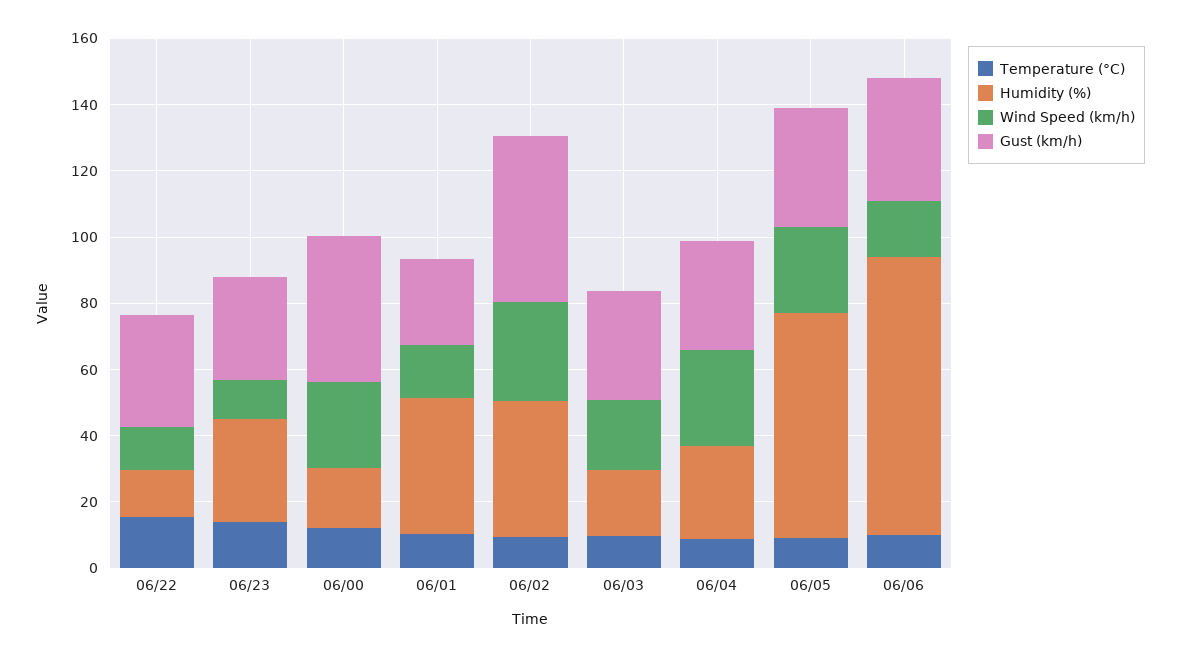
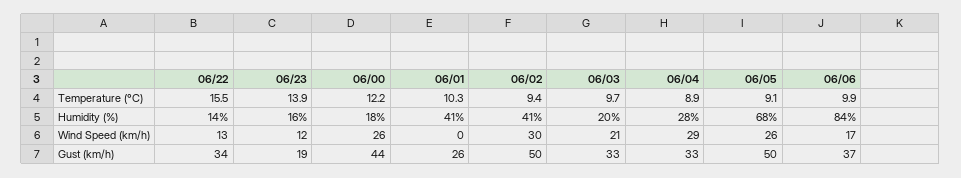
Humidity (%), 06/23: 30 -> 16
Gust (km/h), 06/23: 30 -> 19
Wind Speed (km/h), 06/01: 15 -> 0
Gust (km/h), 06/05: 35 -> 50

